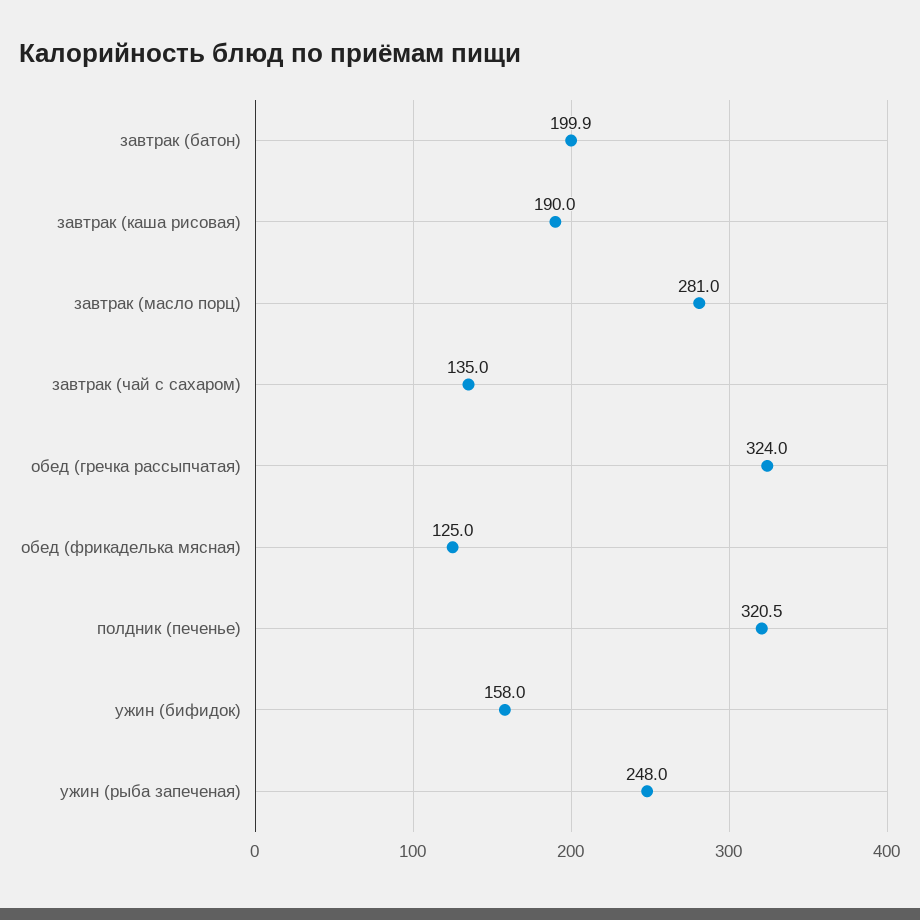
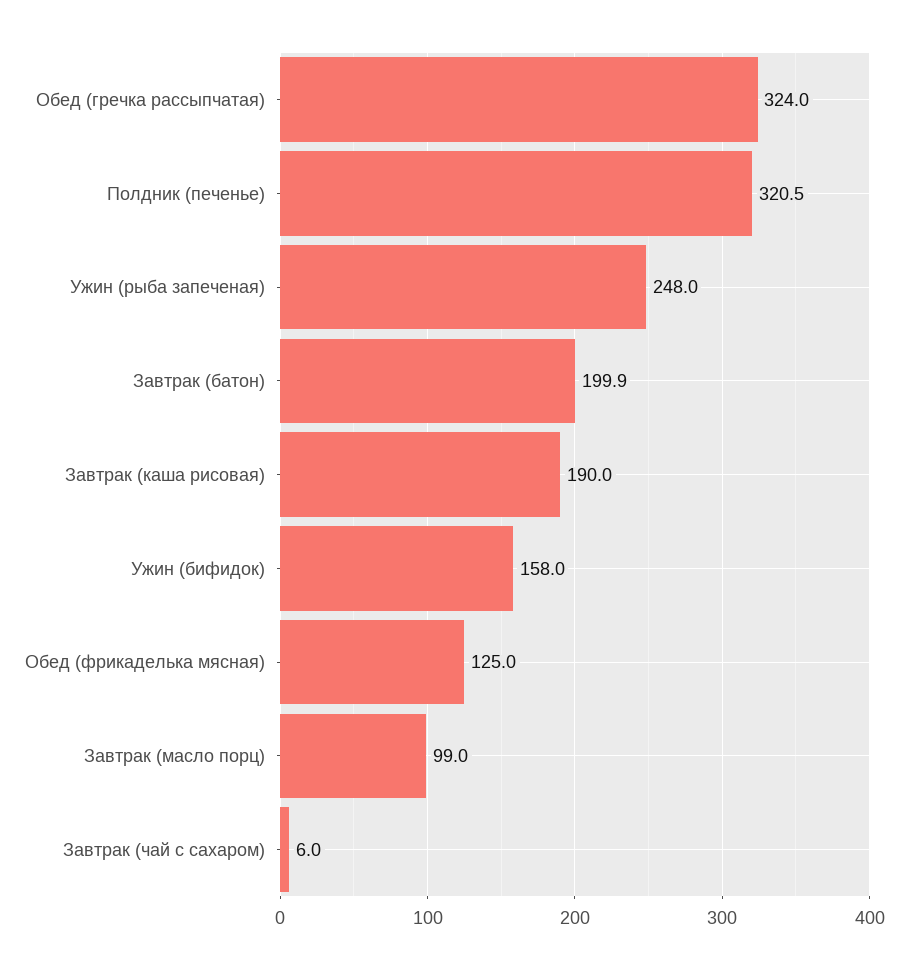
завтрак (масло порц): 281 -> 99
завтрак (чай с сахаром): 135 -> 6

